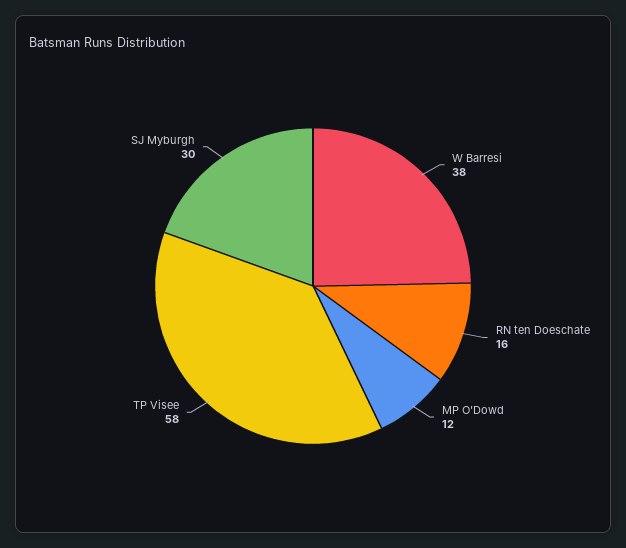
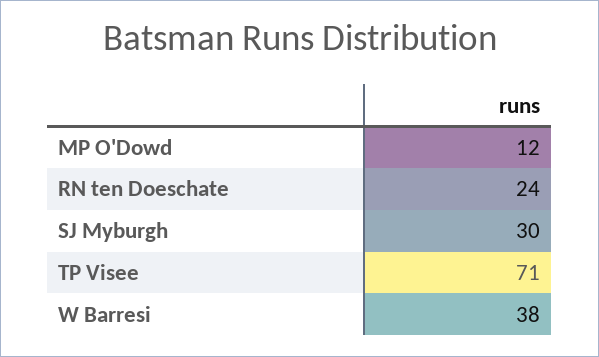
RN ten Doeschate: 16 -> 24
TP Visee: 58 -> 71

